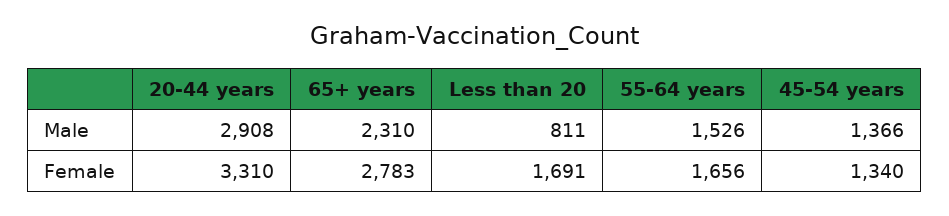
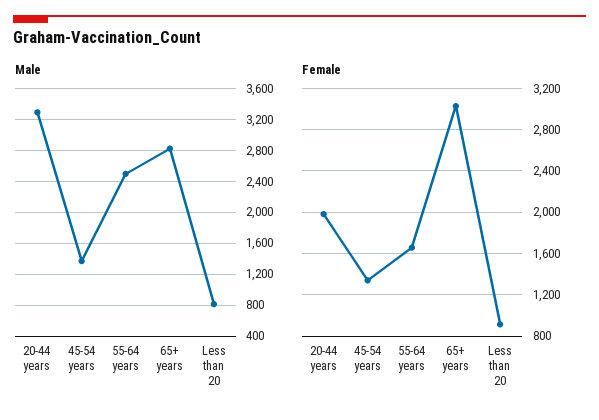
Male, 20-44 years: 2908 -> 3300
Male, 65+ years: 2310 -> 2800
Male, 55-64 years: 1526 -> 2500
Female, 20-44 years: 3310 -> 2000
Female, 65+ years: 2783 -> 3000
Female, Less than 20: 1691 -> 900

